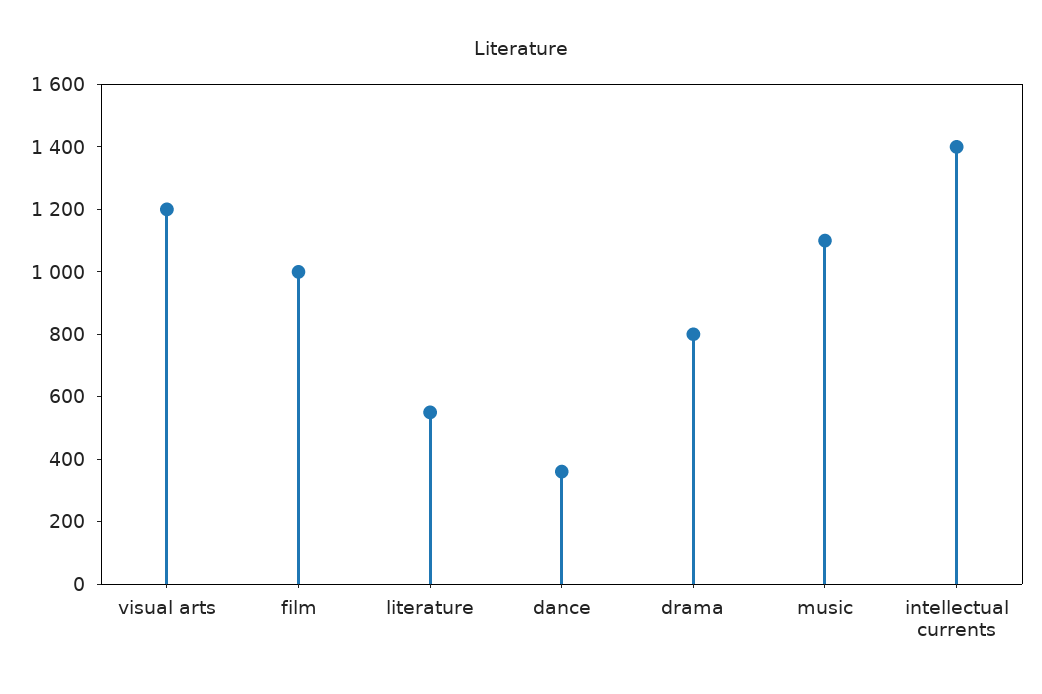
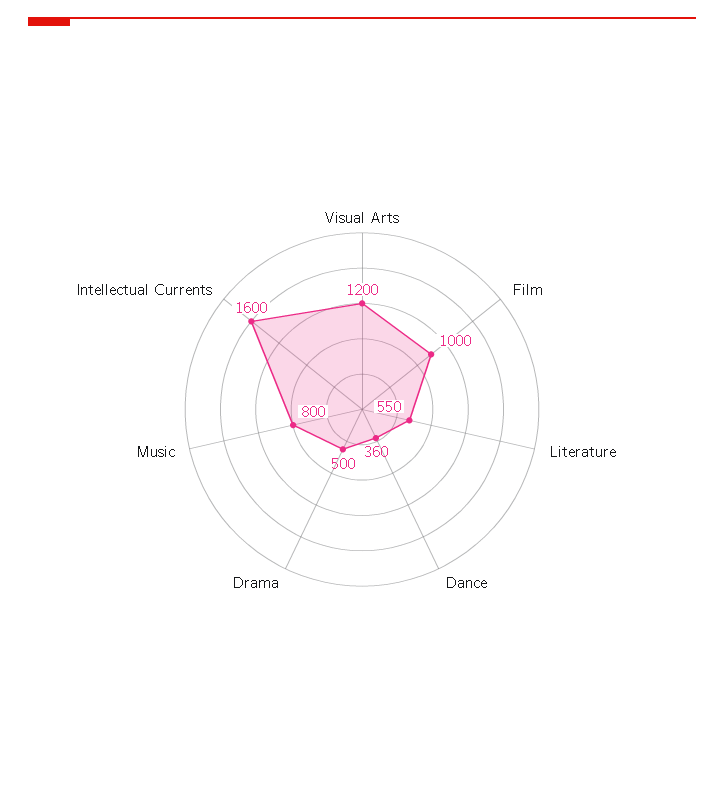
drama: 800 -> 500
music: 1100 -> 800
intellectual currents: 1400 -> 1600

